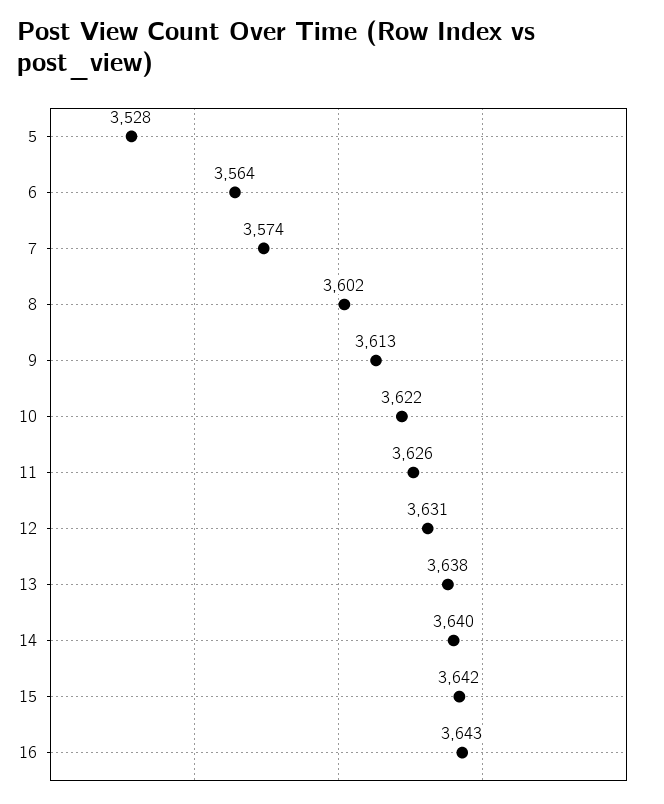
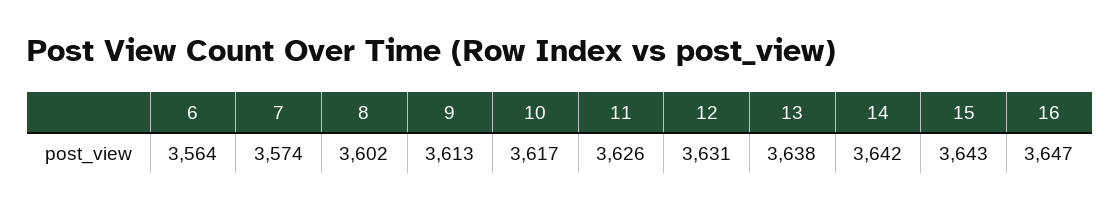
5: 3528 -> none
10: 3622 -> 3617
14: 3640 -> 3642
15: 3642 -> 3643
16: 3643 -> 3647

